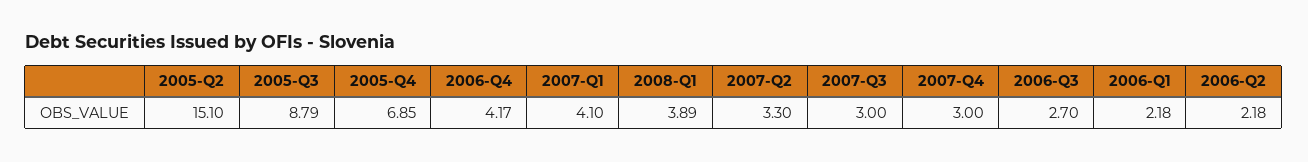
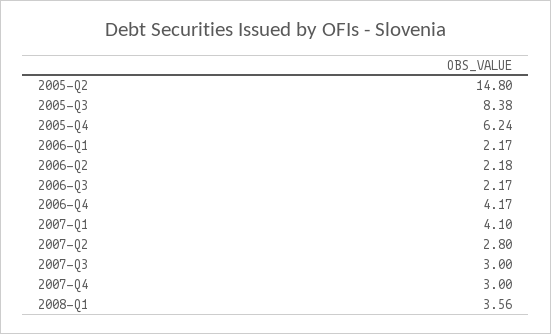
2005-Q2: 15.1 -> 14.8
2005-Q3: 8.79 -> 8.38
2005-Q4: 6.85 -> 6.24
2008-Q1: 3.89 -> 3.56
2007-Q2: 3.3 -> 2.8
2006-Q3: 2.7 -> 2.17
2006-Q1: 2.18 -> 2.17

